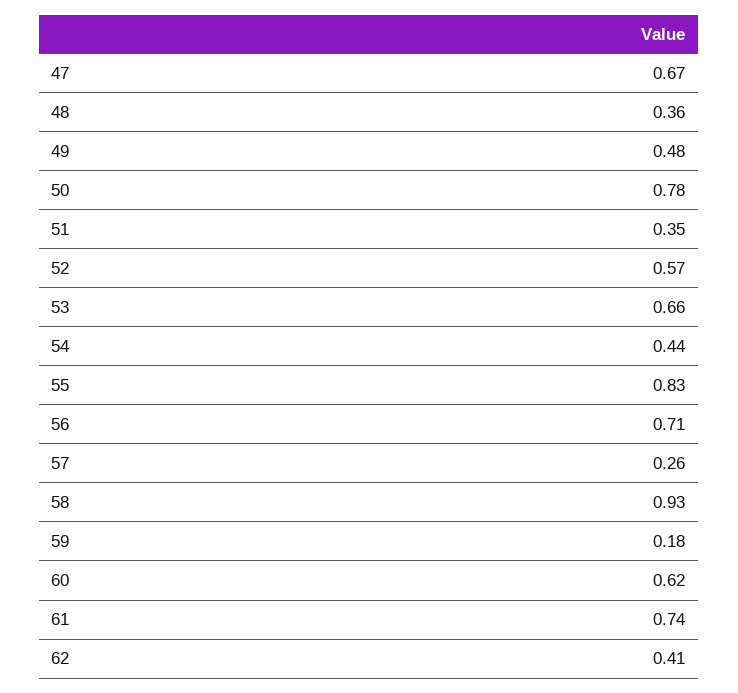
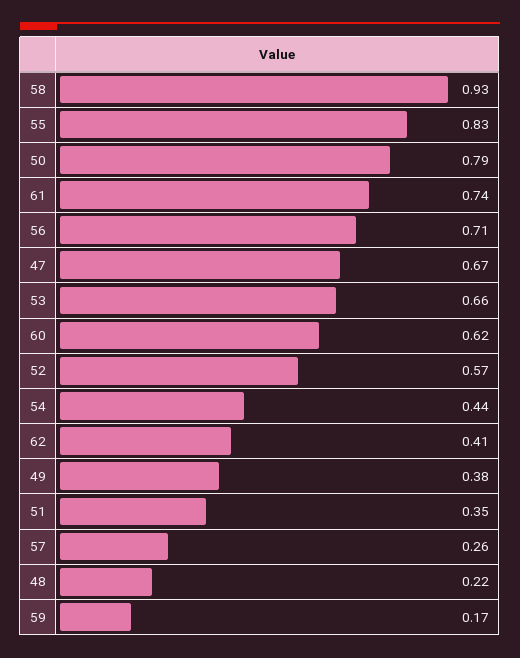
48: 0.36 -> 0.22
49: 0.48 -> 0.38
50: 0.78 -> 0.79
59: 0.18 -> 0.17

